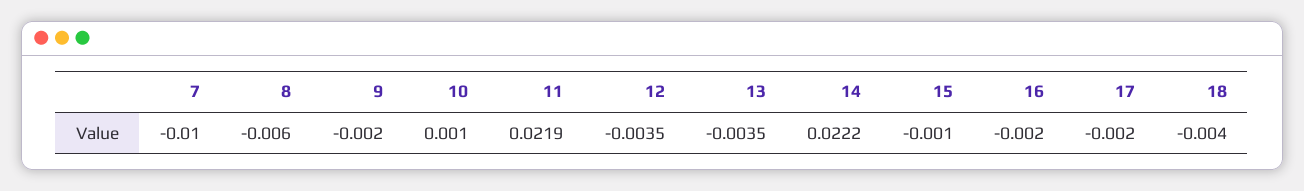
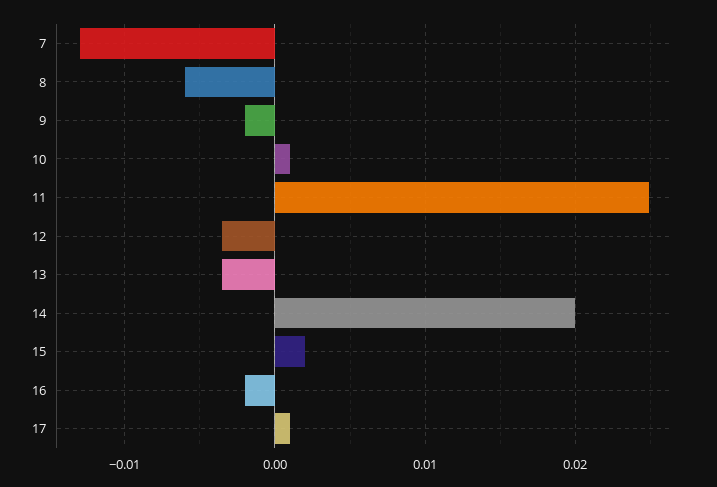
7: -0.01 -> -0.013
11: 0.0219 -> 0.025
14: 0.0222 -> 0.02
15: -0.001 -> 0.002
17: -0.002 -> 0.001
18: -0.004 -> none

